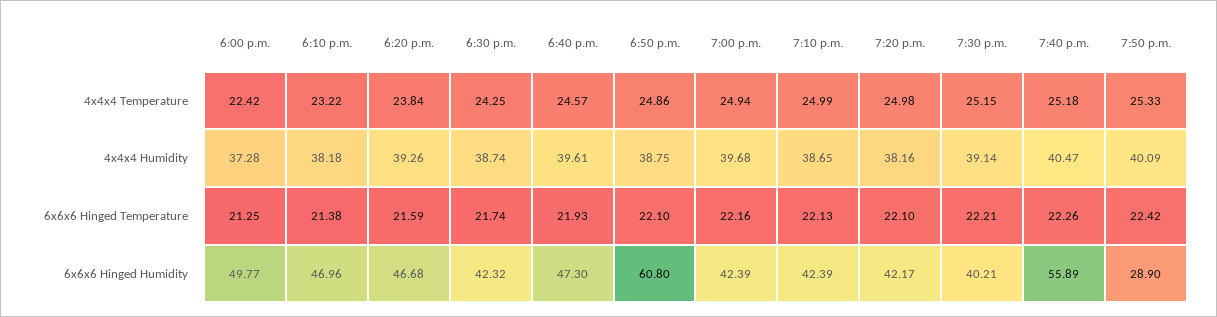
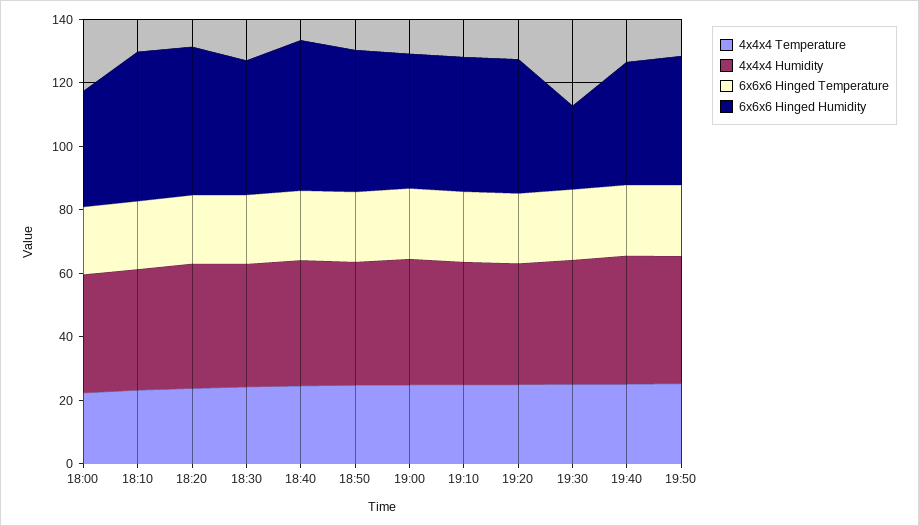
6x6x6 Hinged Humidity, 6:00 p.m.: 49.77 -> 35
6x6x6 Hinged Humidity, 6:50 p.m.: 60.8 -> 45
6x6x6 Hinged Humidity, 7:30 p.m.: 40.21 -> 25
6x6x6 Hinged Humidity, 7:40 p.m.: 55.89 -> 40
6x6x6 Hinged Humidity, 7:50 p.m.: 28.9 -> 40

